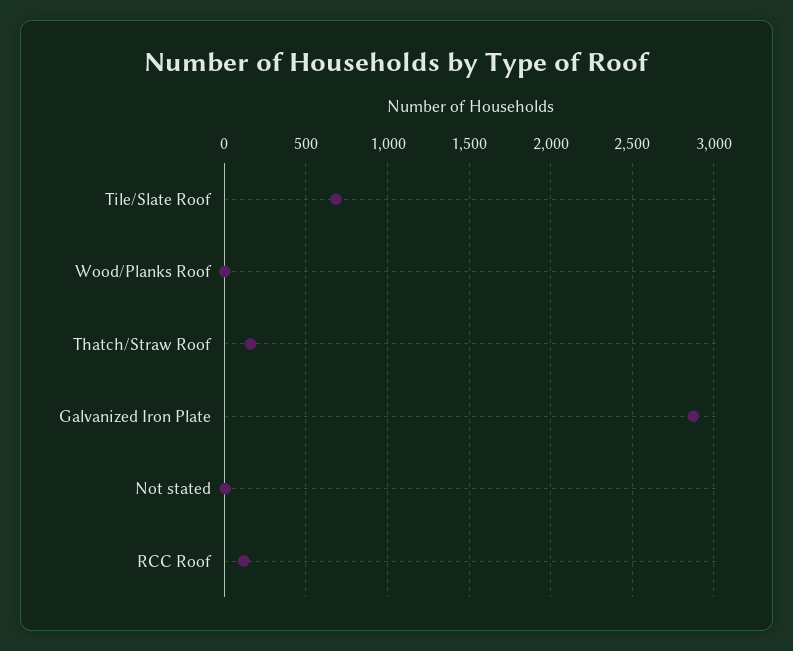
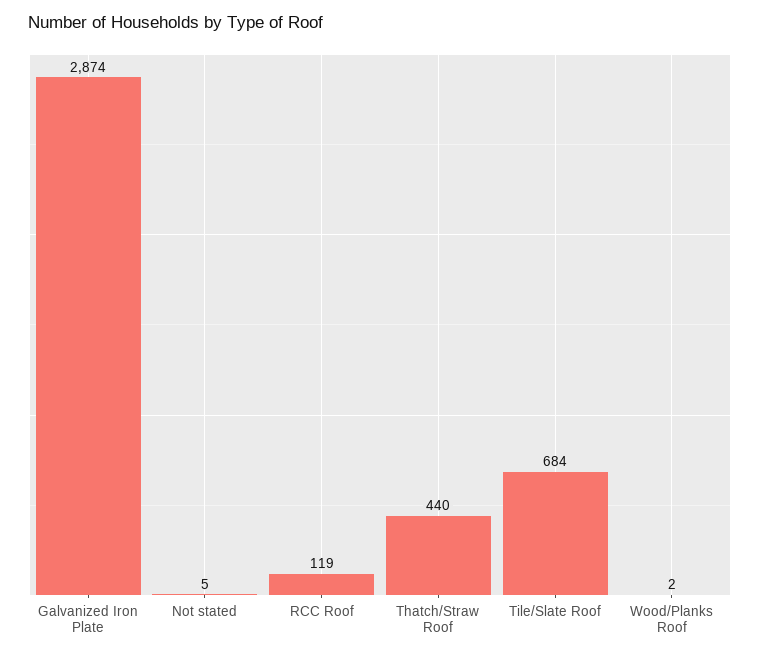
Thatch/Straw Roof: 150 -> 440

